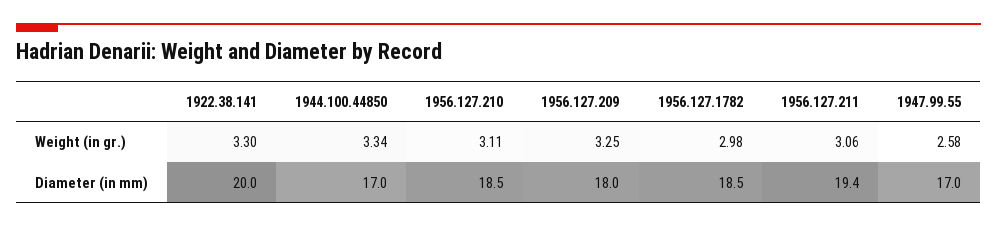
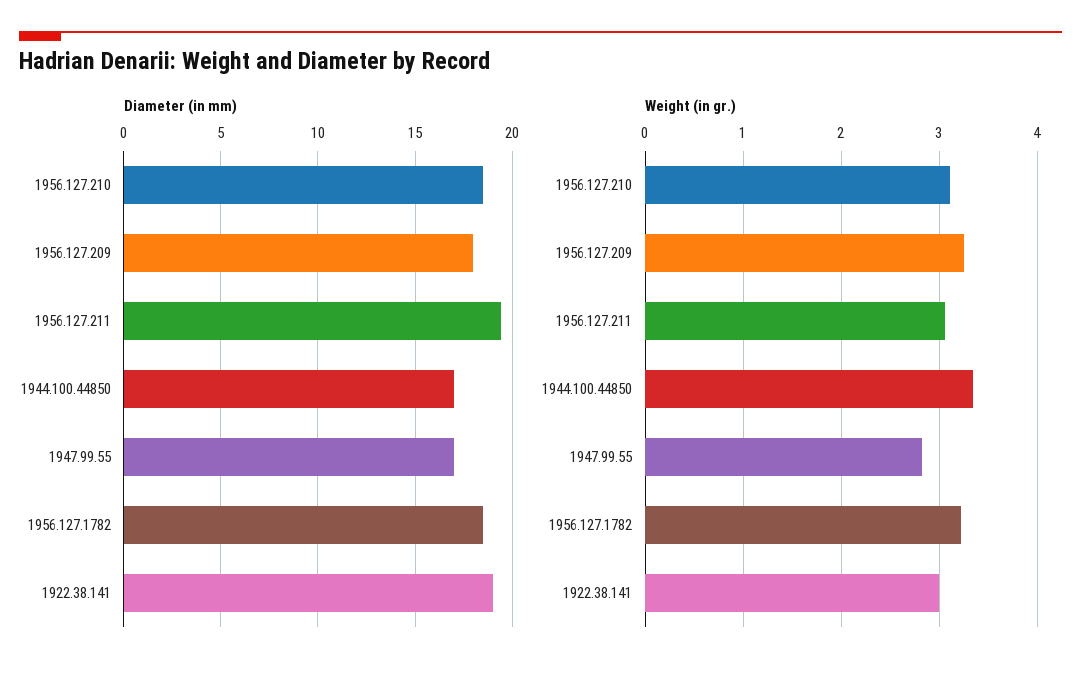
Weight (in gr.), 1922.38.141: 3.3 -> 3
Weight (in gr.), 1956.127.1782: 2.98 -> 3.2
Weight (in gr.), 1947.99.55: 2.58 -> 2.8
Diameter (in mm), 1922.38.141: 20 -> 19

